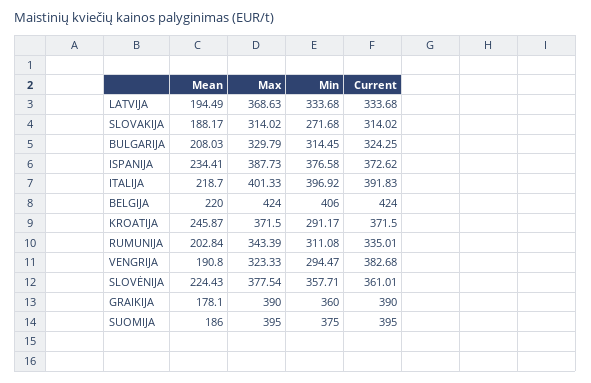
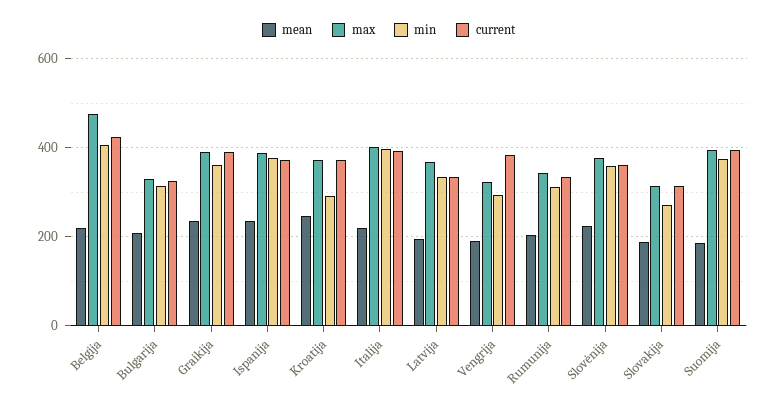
Max, BELGIJA: 424 -> 480
Mean, GRAIKIJA: 178.1 -> 240

